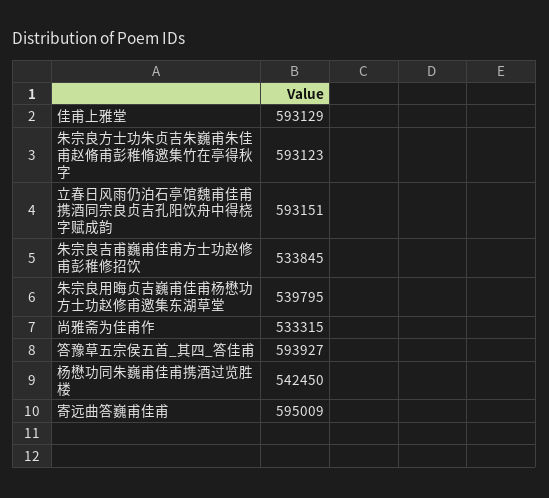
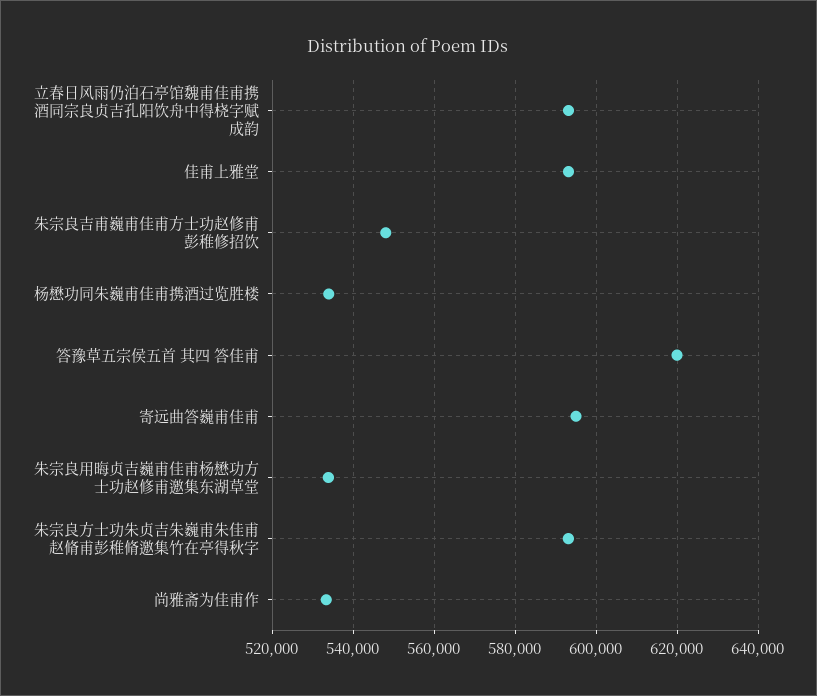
朱宗良吉甫巍甫佳甫方士功赵修甫彭稚修招饮: 533845 -> 548000
朱宗良用晦贞吉巍甫佳甫杨懋功方士功赵修甫邀集东湖草堂: 539795 -> 534000
答豫草五宗侯五首_其四_答佳甫: 593927 -> 620000
杨懋功同朱巍甫佳甫携酒过览胜楼: 542450 -> 534000

